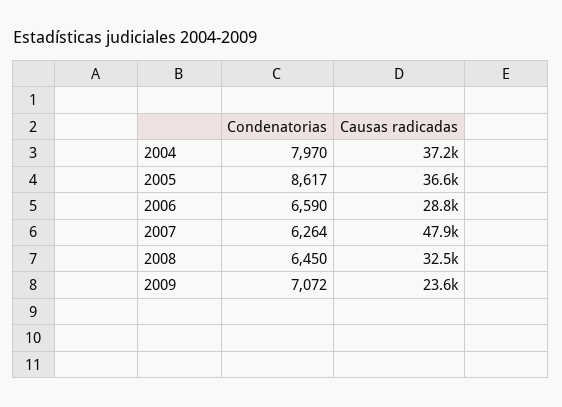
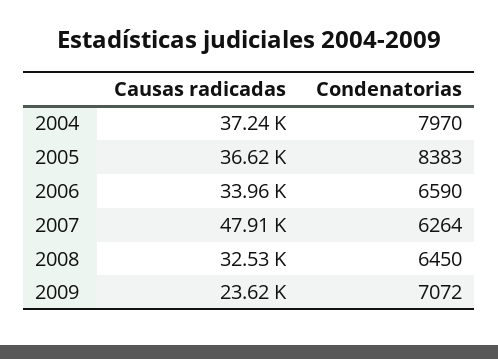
Condenatorias, 2005: 8617 -> 8383
Causas radicadas, 2006: 28800 -> 33960

